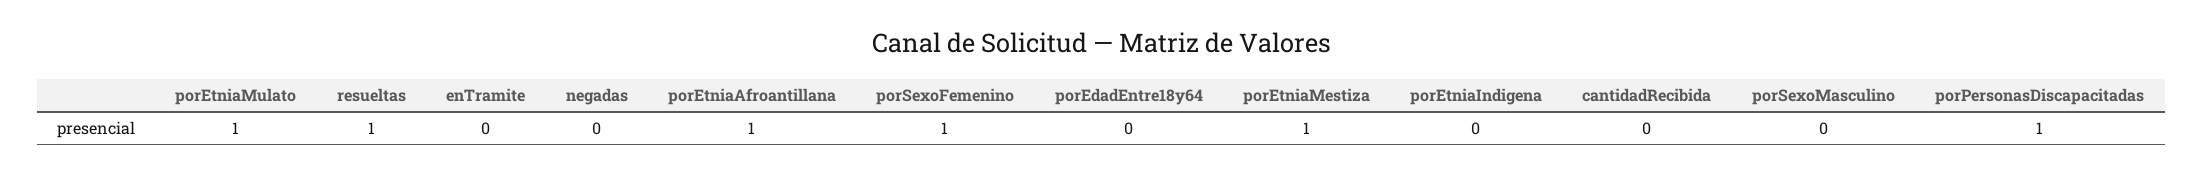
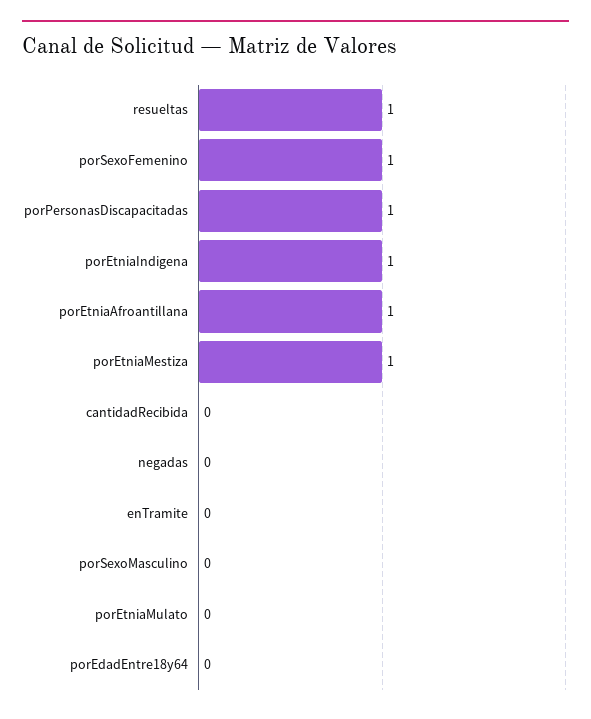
porEtniaMulato: 1 -> 0
porEtniaIndigena: 0 -> 1

